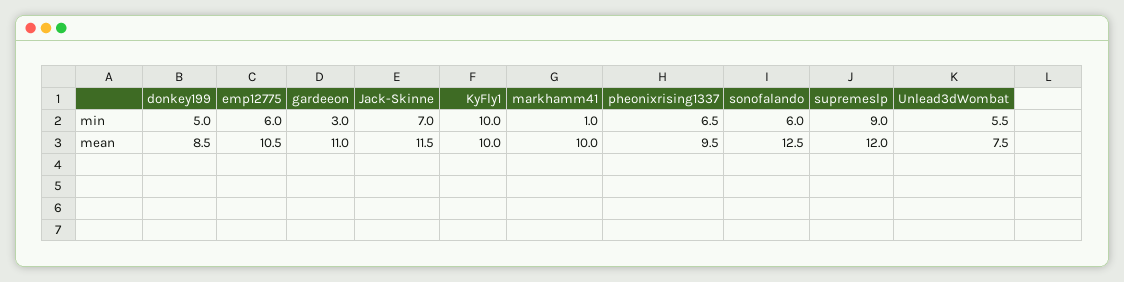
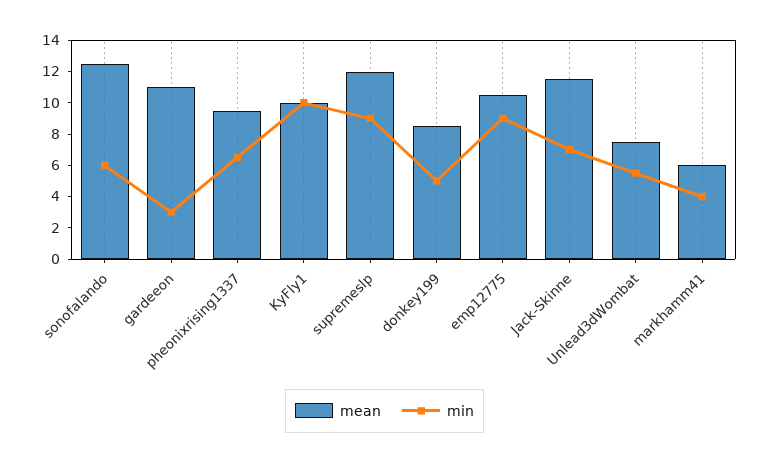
min, emp12775: 6 -> 9
min, markhamm41: 1 -> 4
mean, markhamm41: 10 -> 6

